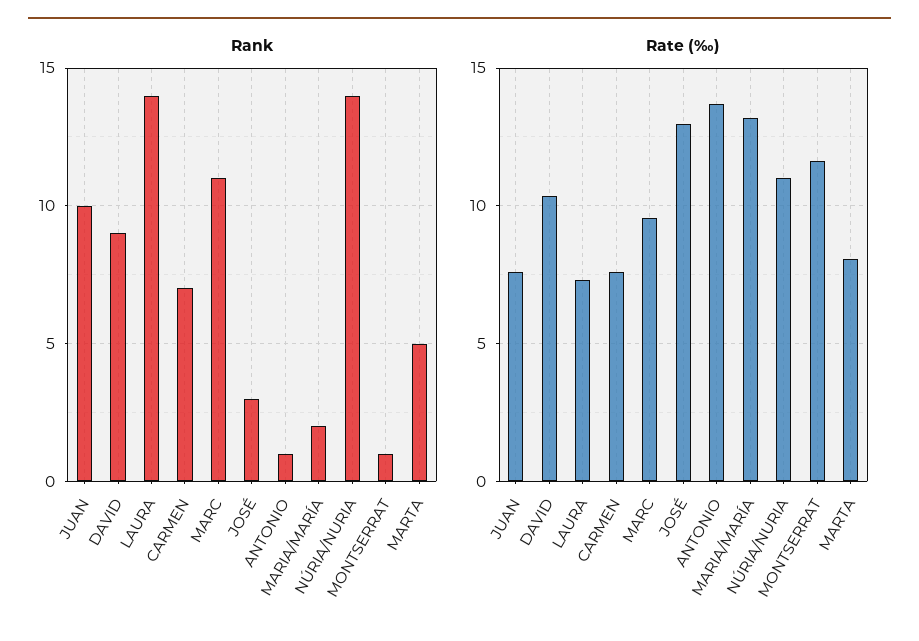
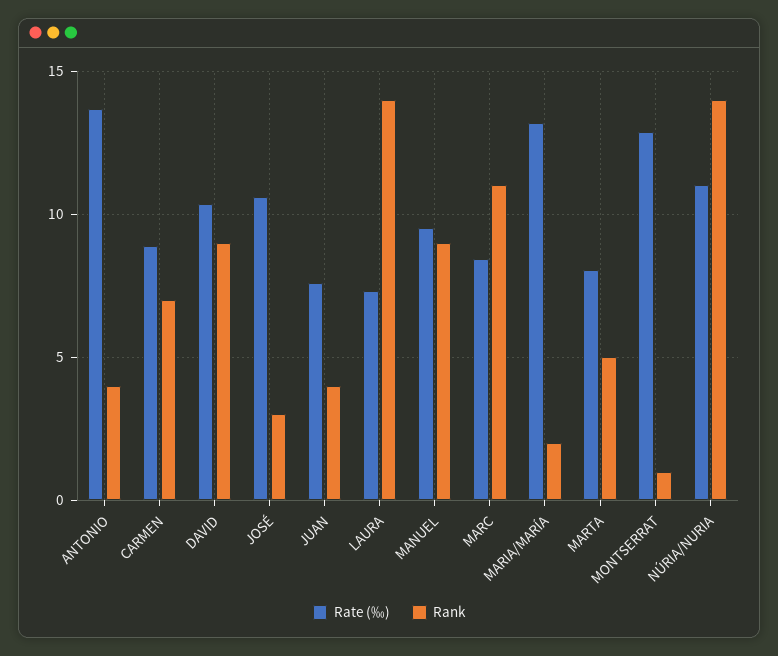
Rank, JUAN: 10 -> 4
Rank, ANTONIO: 1 -> 4
Rate (‰), CARMEN: 7.5 -> 9
Rate (‰), MARC: 9.5 -> 8.5
Rate (‰), JOSÉ: 13 -> 10.5
Rate (‰), MONTSERRAT: 11.5 -> 13
Rate (‰), MANUEL: none -> 9.5
Rank, MANUEL: none -> 9

